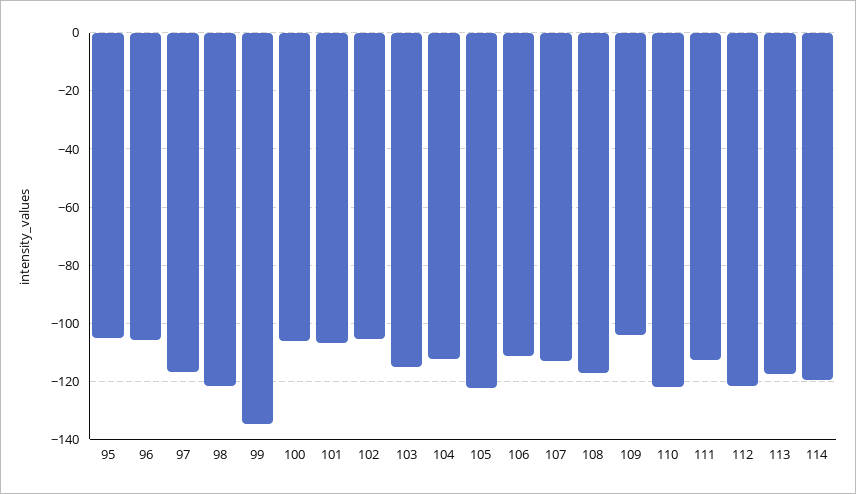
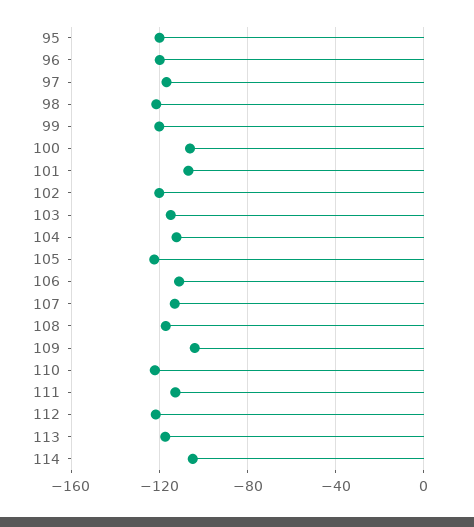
95: -105 -> -120
96: -105 -> -120
99: -135 -> -120
102: -105 -> -120
114: -120 -> -105

